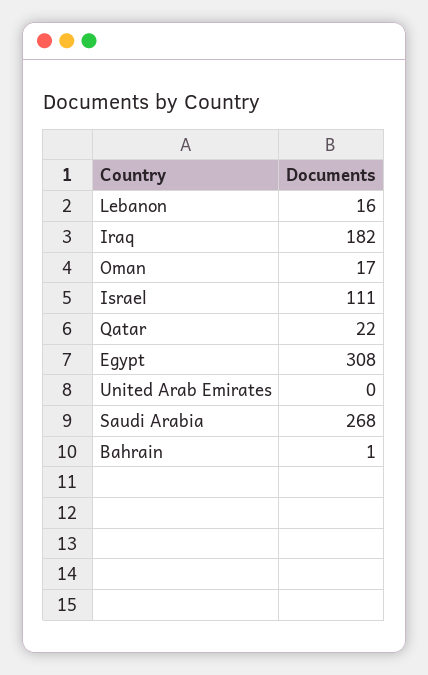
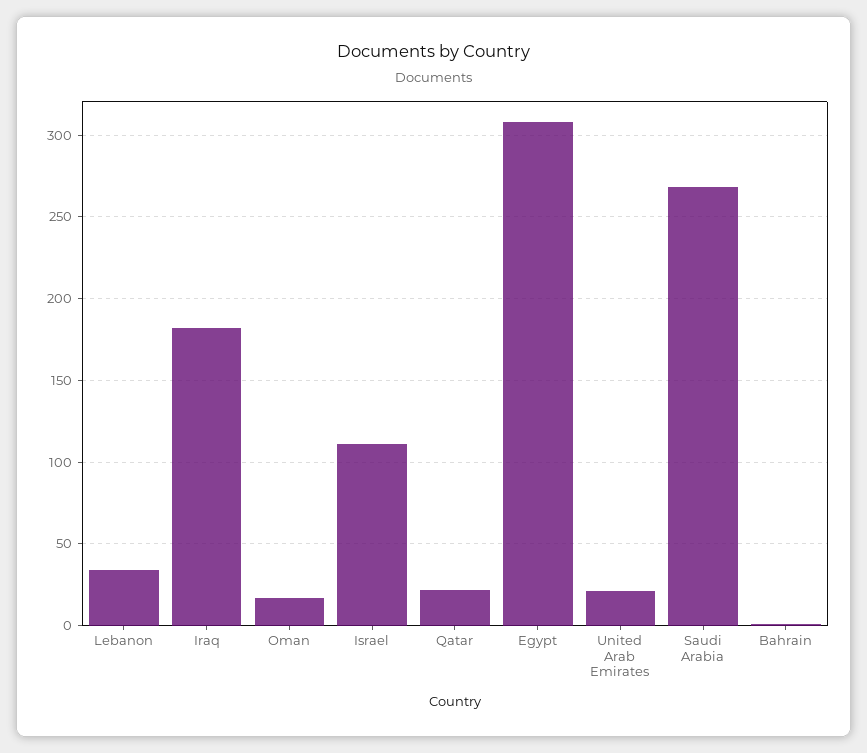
Lebanon: 16 -> 35
United Arab Emirates: 0 -> 20

